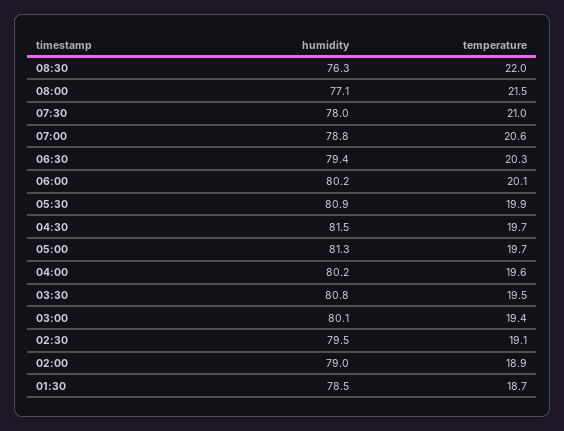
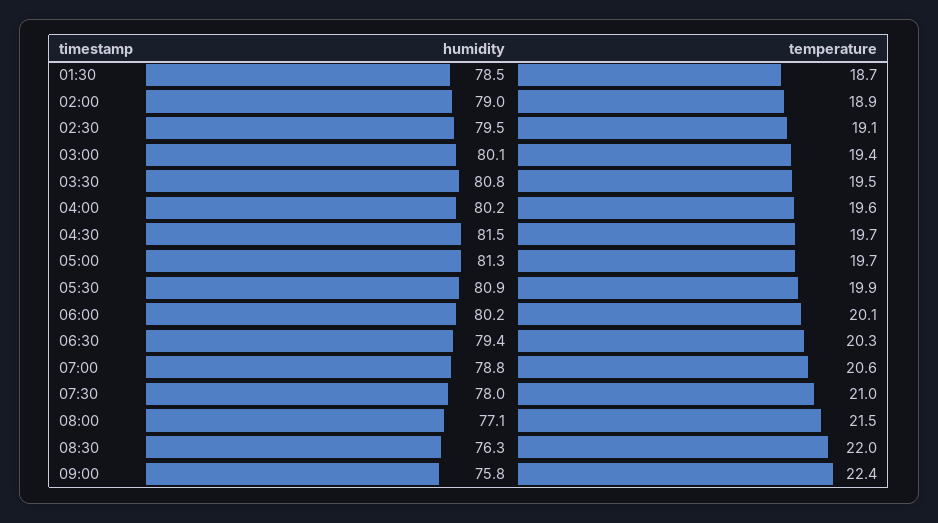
humidity, 09:00: none -> 75.8
temperature, 09:00: none -> 22.4

